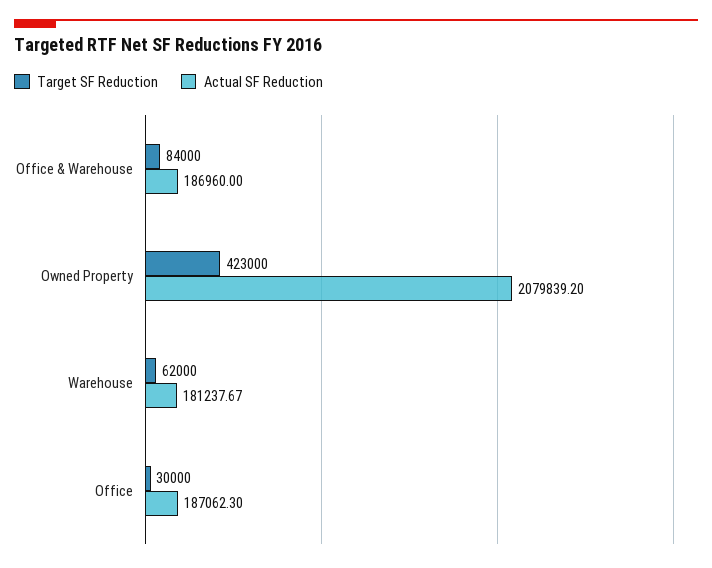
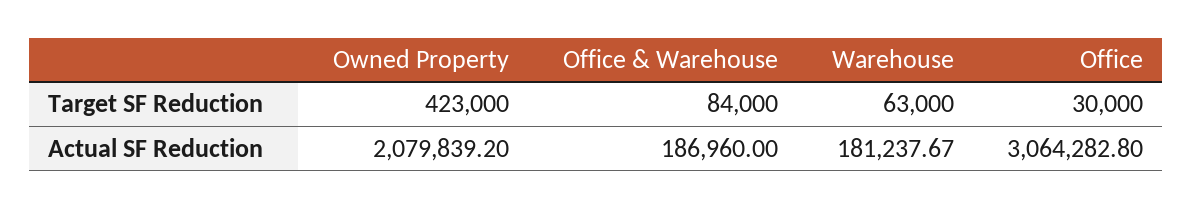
Target SF Reduction, Warehouse: 62000 -> 63000
Actual SF Reduction, Office: 187062.3 -> 3064282.8

